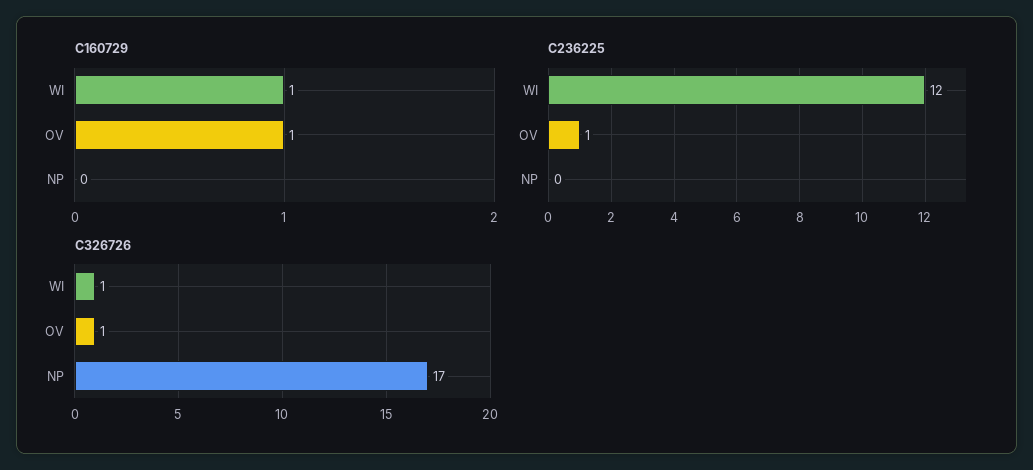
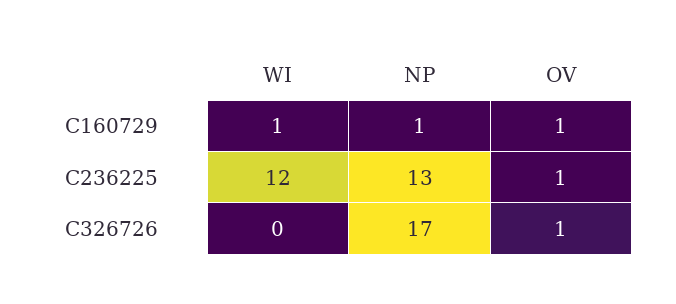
C160729, NP: 0 -> 1
C236225, NP: 0 -> 13
C326726, WI: 1 -> 0

